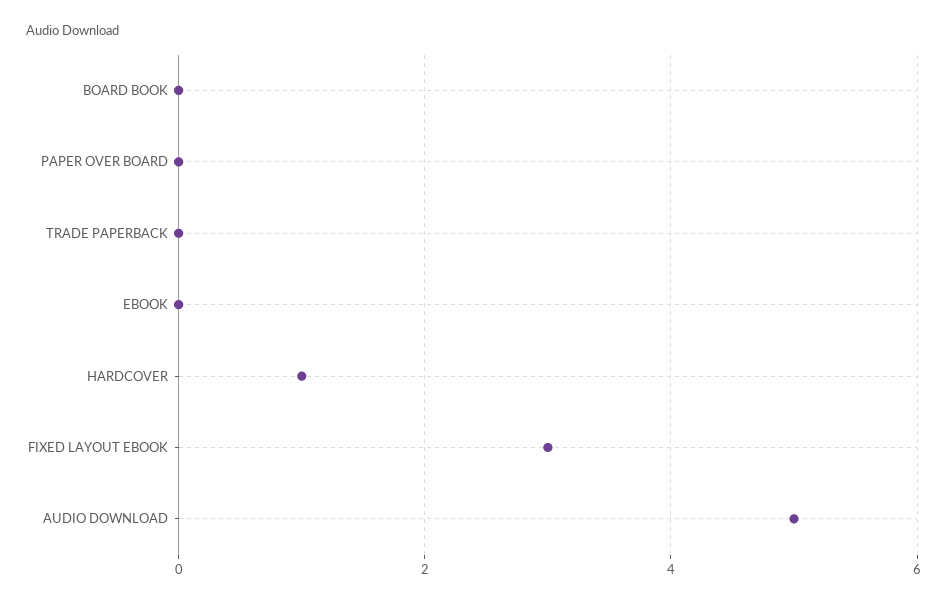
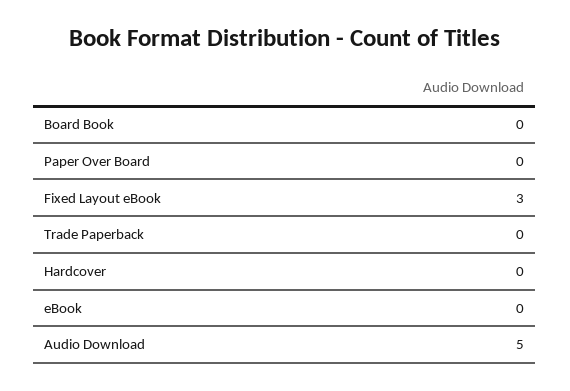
HARDCOVER: 1 -> 0

